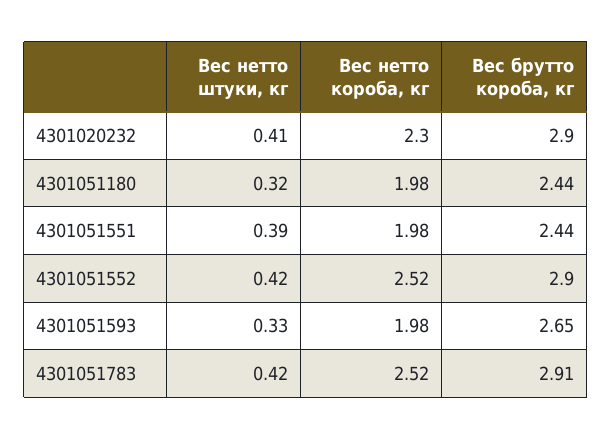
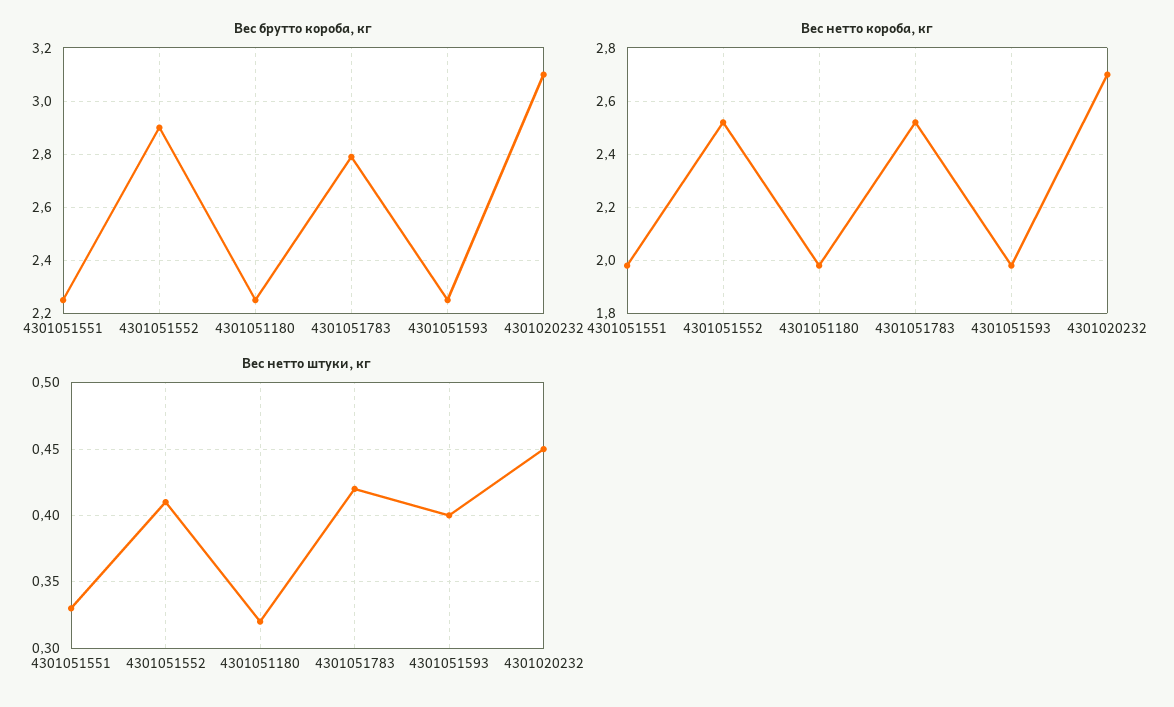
Вес нетто штуки, кг, 4301020232: 0.41 -> 0.45
Вес нетто короба, кг, 4301020232: 2.3 -> 2.7
Вес брутто короба, кг, 4301020232: 2.9 -> 3.1
Вес брутто короба, кг, 4301051180: 2.44 -> 2.25
Вес нетто штуки, кг, 4301051551: 0.39 -> 0.33
Вес брутто короба, кг, 4301051551: 2.44 -> 2.25
Вес нетто штуки, кг, 4301051552: 0.42 -> 0.41
Вес нетто штуки, кг, 4301051593: 0.33 -> 0.4
Вес брутто короба, кг, 4301051593: 2.65 -> 2.25
Вес брутто короба, кг, 4301051783: 2.91 -> 2.8

